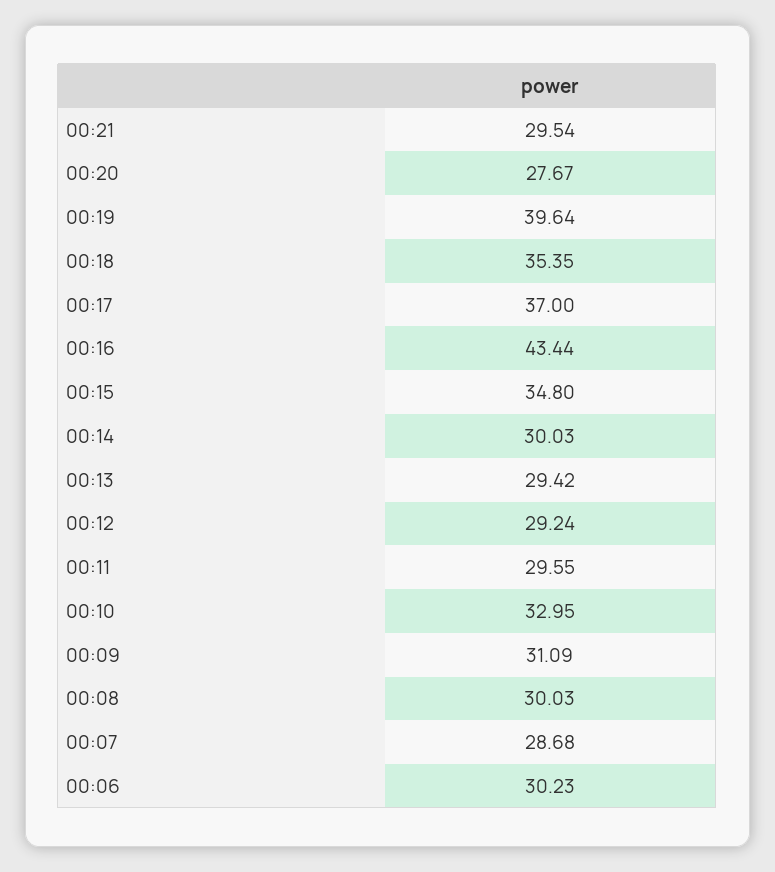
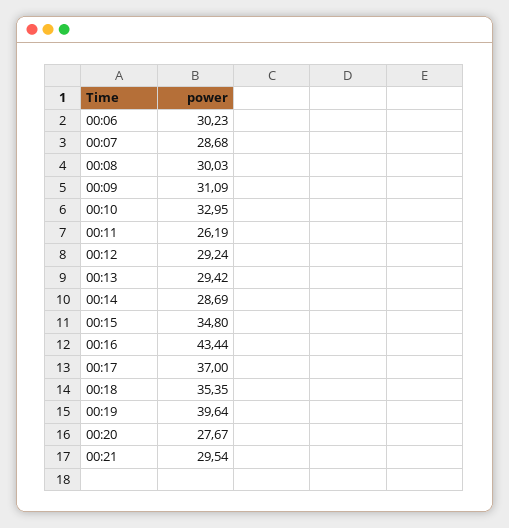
00:14: 30.03 -> 28.69
00:11: 29.55 -> 26.19

